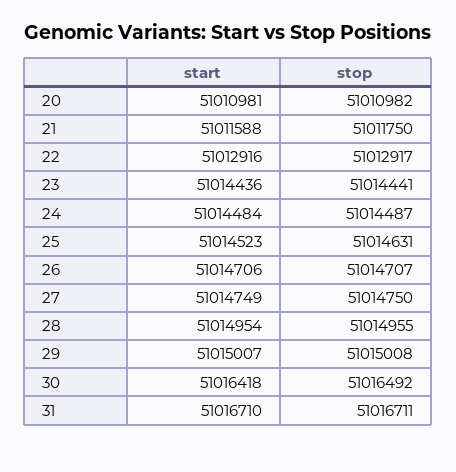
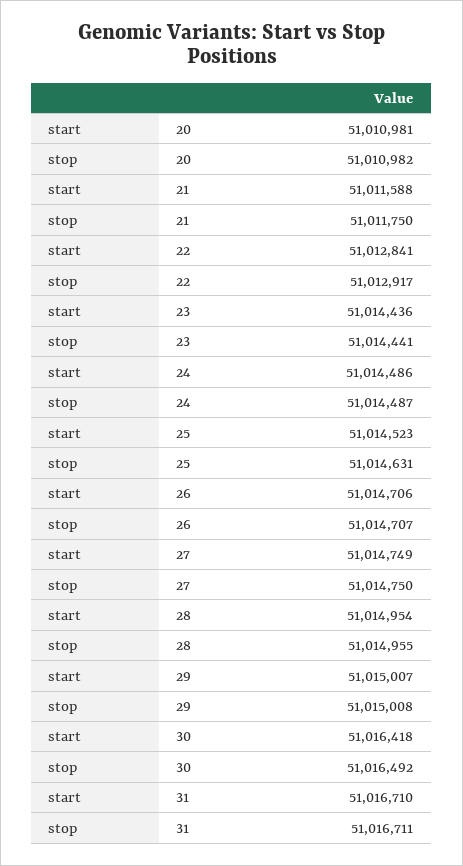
start, 22: 51012916 -> 51012841
start, 24: 51014484 -> 51014486

